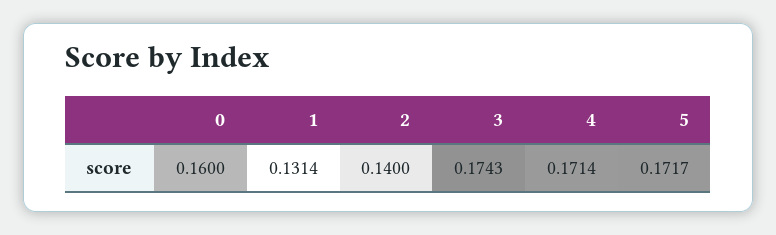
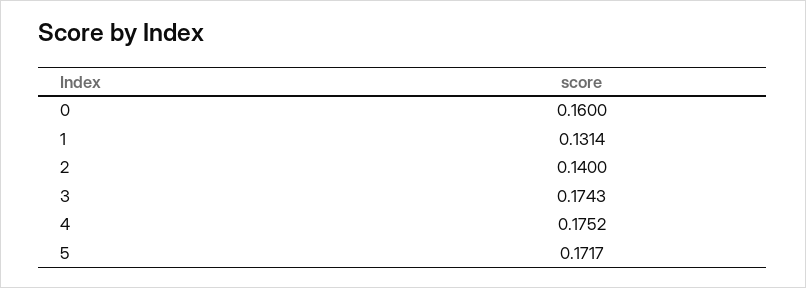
4: 0.1714 -> 0.1752

